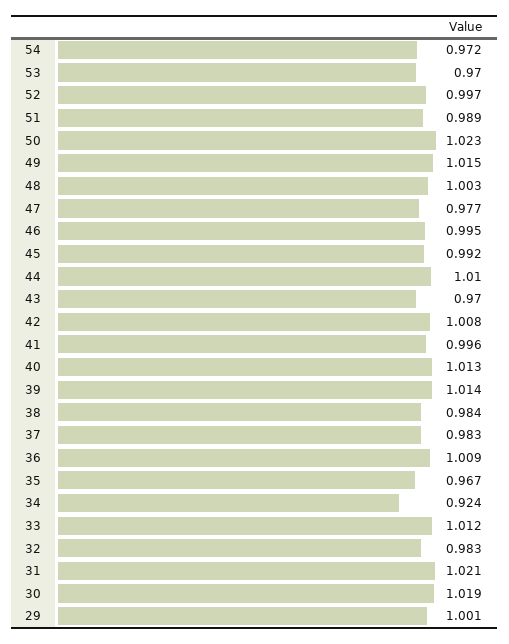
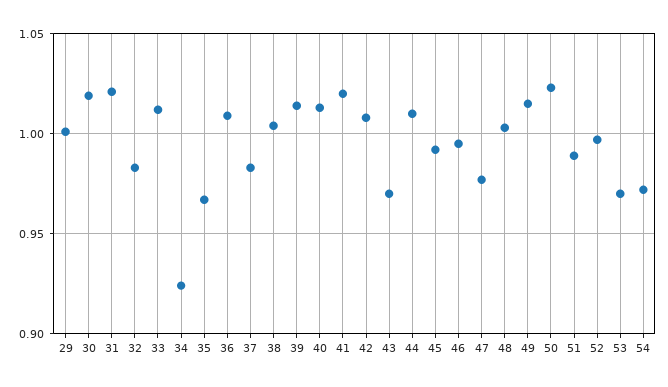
41: 0.996 -> 1.02
38: 0.984 -> 1.005

